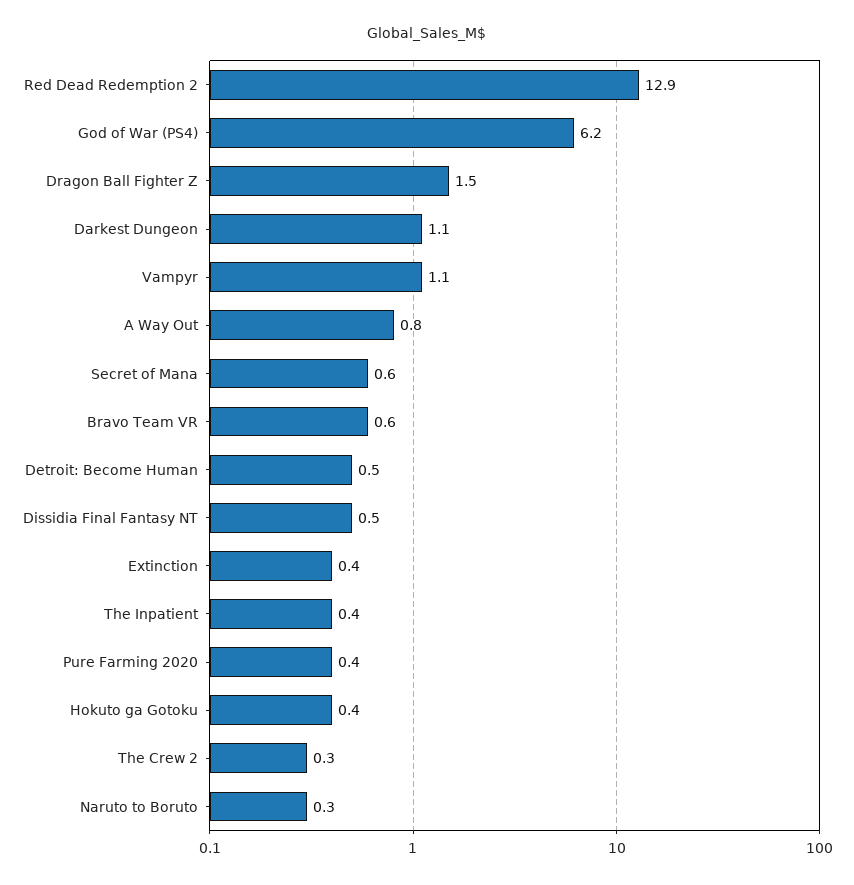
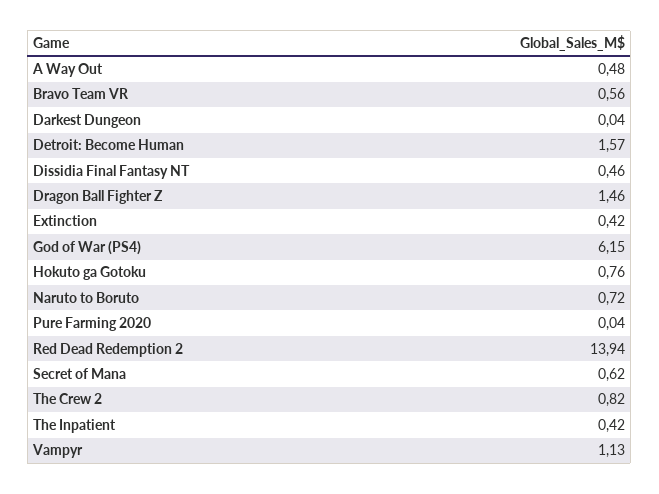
Red Dead Redemption 2: 12.9 -> 13.94
Darkest Dungeon: 1.1 -> 0.04
A Way Out: 0.8 -> 0.48
Detroit: Become Human: 0.5 -> 1.57
Pure Farming 2020: 0.4 -> 0.04
Hokuto ga Gotoku: 0.4 -> 0.76
The Crew 2: 0.3 -> 0.82
Naruto to Boruto: 0.3 -> 0.72

